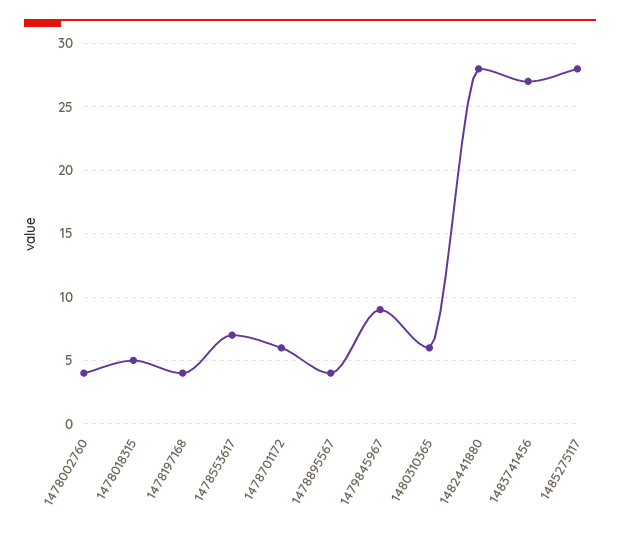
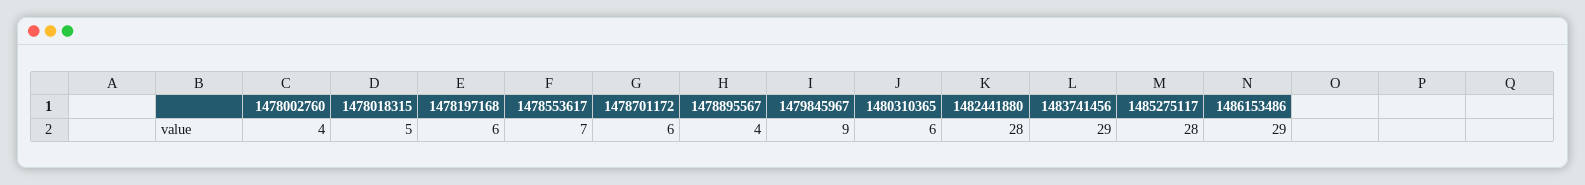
1478197168: 4 -> 6
1483741456: 27 -> 29
1486153486: none -> 29

